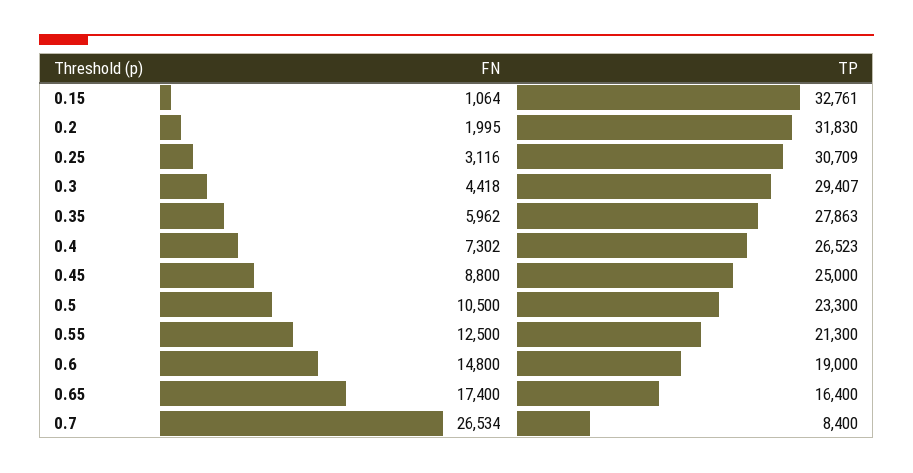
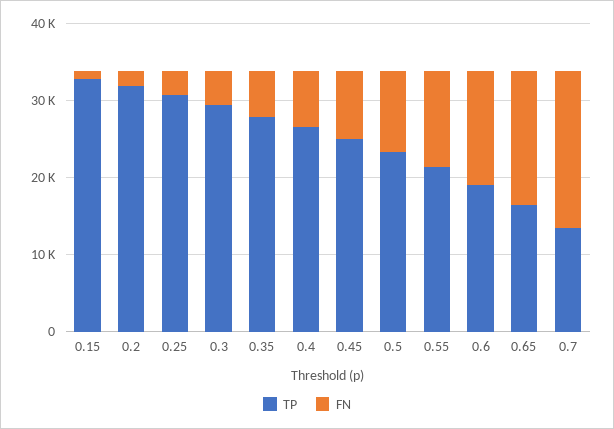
FN, 0.7: 26534 -> 20000
TP, 0.7: 8400 -> 14000

